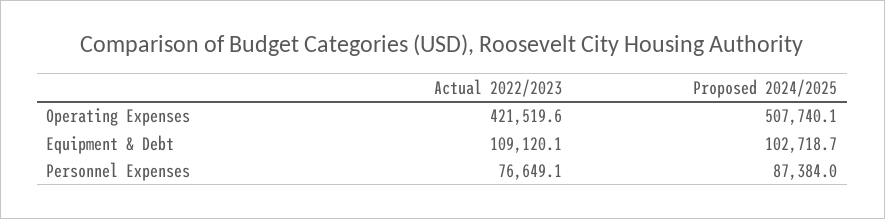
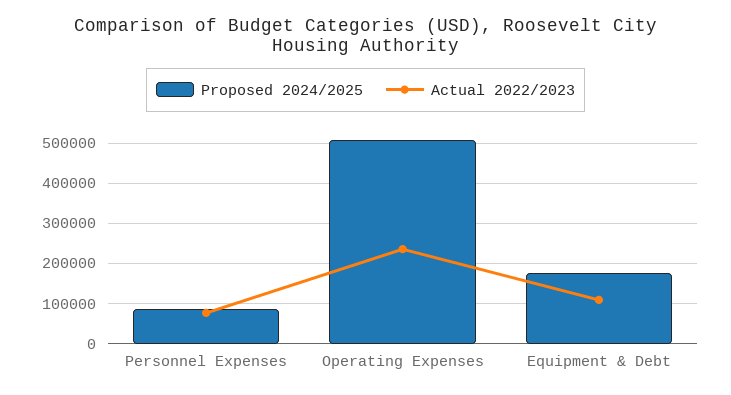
Actual 2022/2023, Operating Expenses: 421519.6 -> 240000
Proposed 2024/2025, Equipment & Debt: 102718.7 -> 180000

